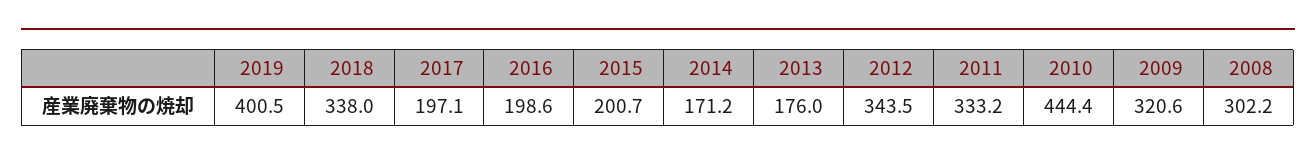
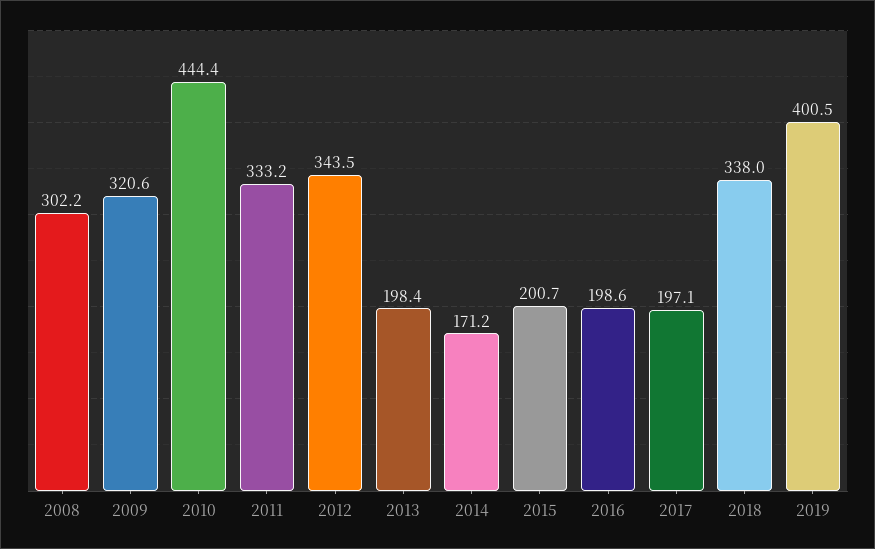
2013: 176 -> 198.4

